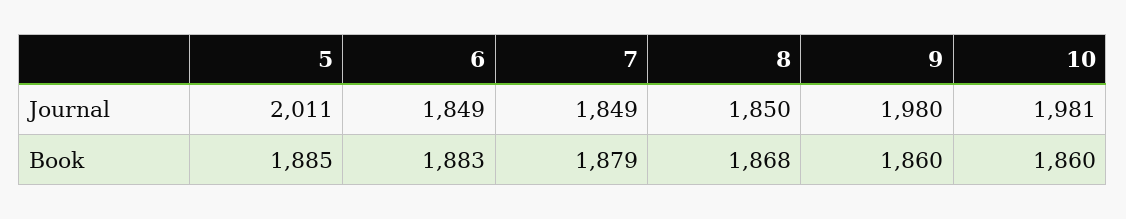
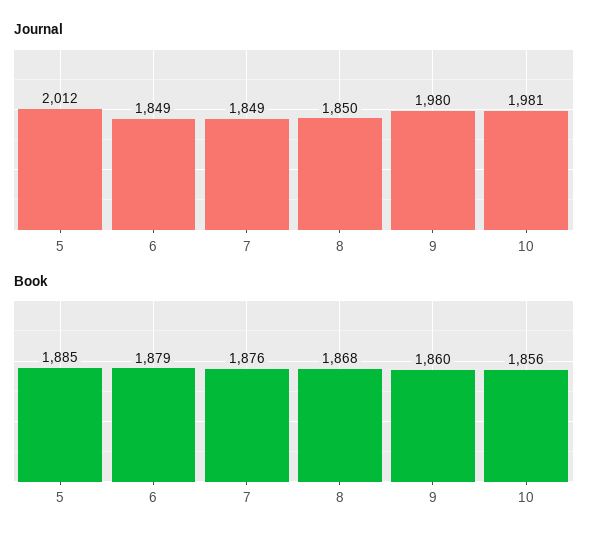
Journal, 5: 2011 -> 2012
Book, 6: 1883 -> 1879
Book, 7: 1879 -> 1876
Book, 10: 1860 -> 1856

